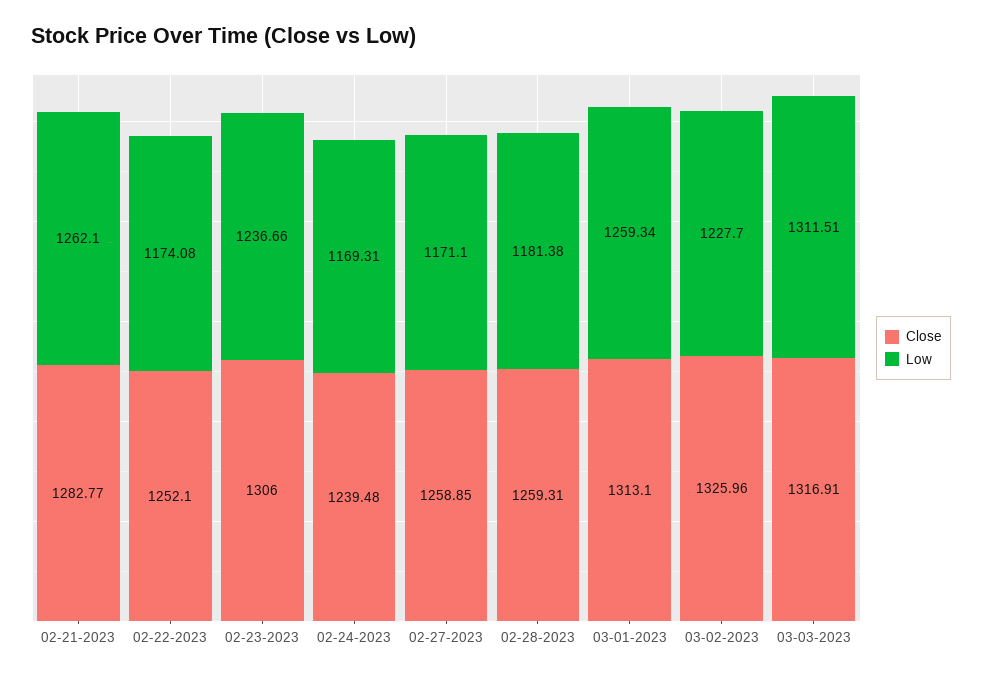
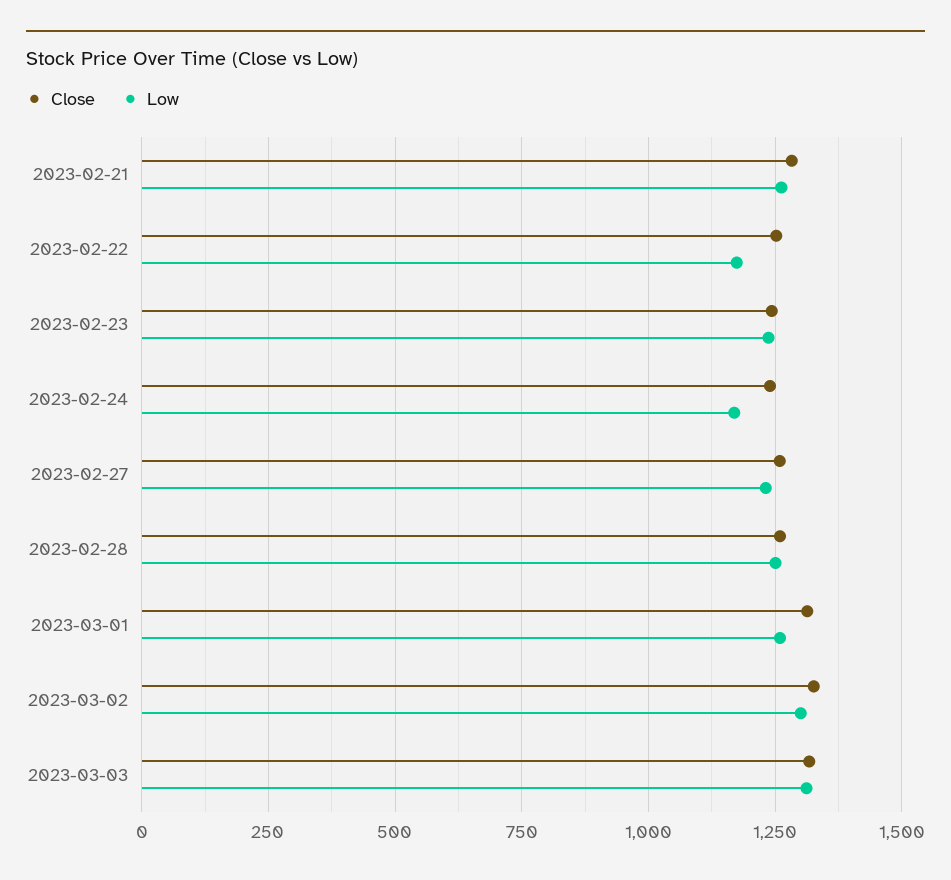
Close, 02-23-2023: 1306 -> 1250
Low, 02-27-2023: 1171.1 -> 1225
Low, 02-28-2023: 1181.38 -> 1250
Low, 03-02-2023: 1227.7 -> 1300

